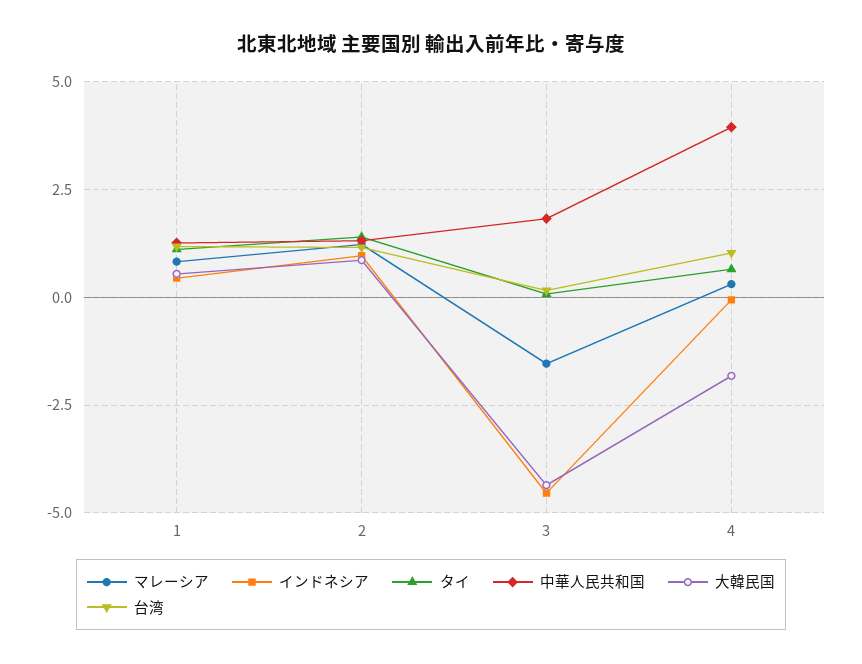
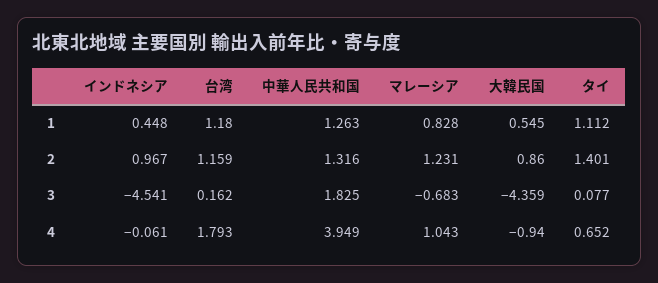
マレーシア, 3: -1.5 -> -0.683
マレーシア, 4: 0.25 -> 1.043
大韓民国, 4: -1.75 -> -0.94
台湾, 4: 1 -> 1.793

